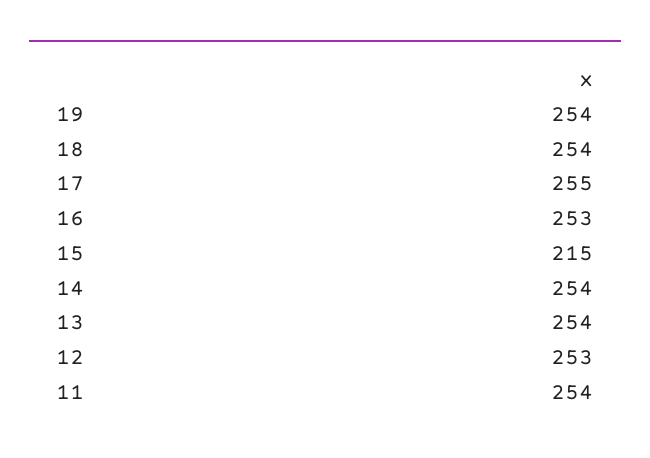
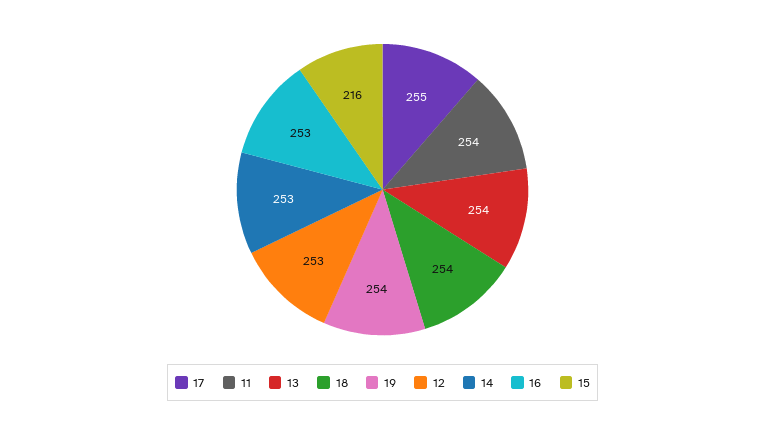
15: 215 -> 216
14: 254 -> 253

